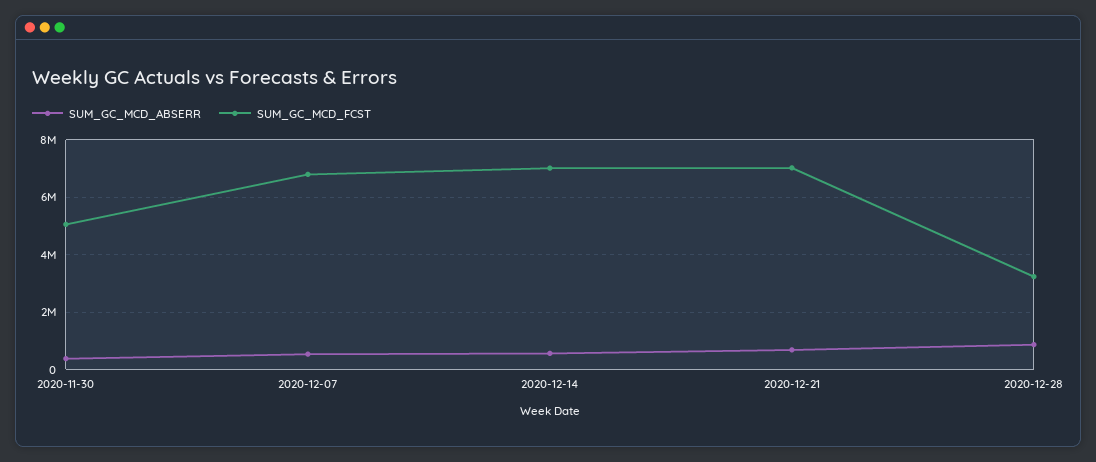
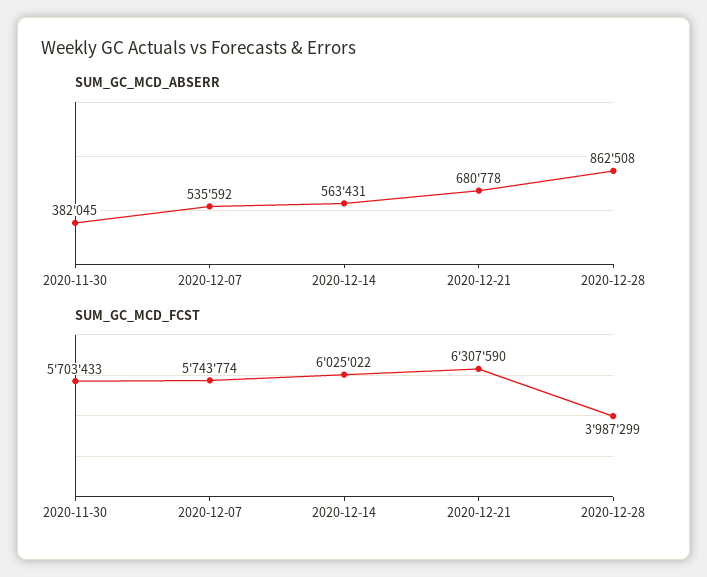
SUM_GC_MCD_FCST, 2020-11-30: 5000000 -> 5703433
SUM_GC_MCD_FCST, 2020-12-07: 6750000 -> 5743774
SUM_GC_MCD_FCST, 2020-12-14: 7000000 -> 6025022
SUM_GC_MCD_FCST, 2020-12-21: 7000000 -> 6307590
SUM_GC_MCD_FCST, 2020-12-28: 3250000 -> 3987299

